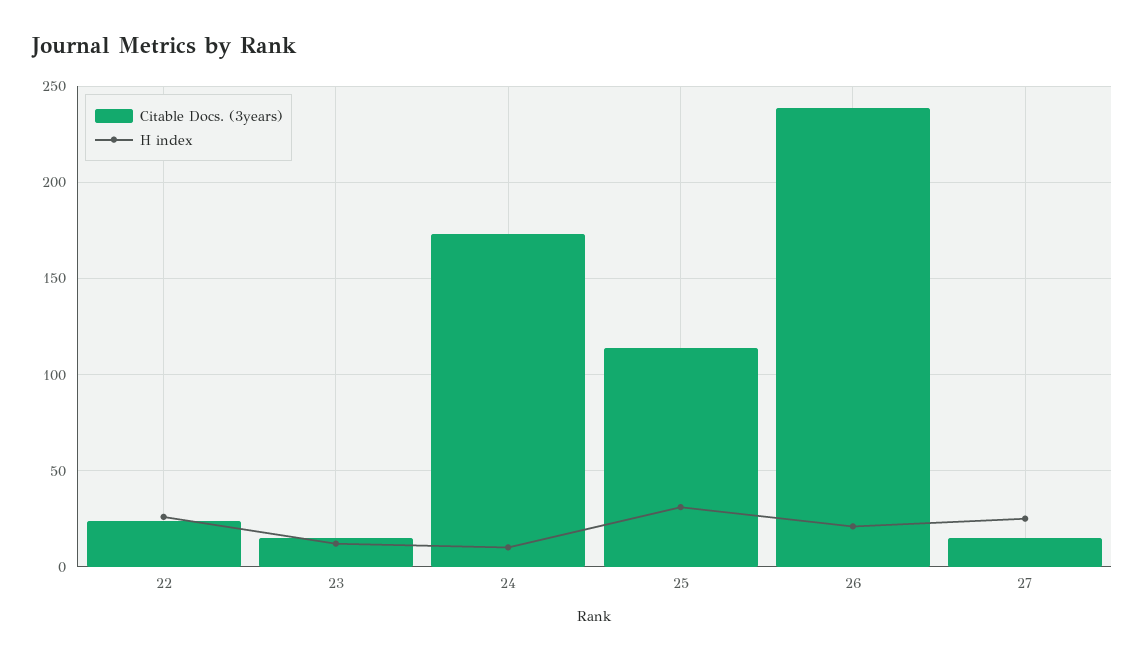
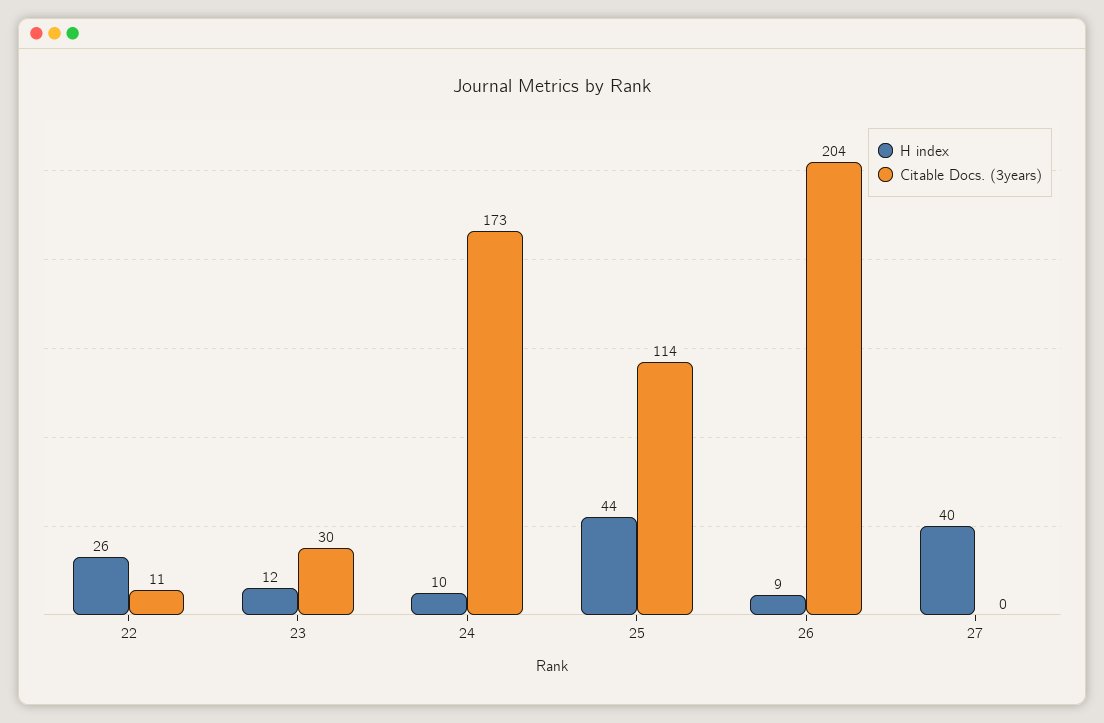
Citable Docs. (3years), 22: 25 -> 11
Citable Docs. (3years), 23: 15 -> 30
H index, 25: 30 -> 44
Citable Docs. (3years), 26: 240 -> 204
H index, 26: 20 -> 9
Citable Docs. (3years), 27: 15 -> 0
H index, 27: 25 -> 40

